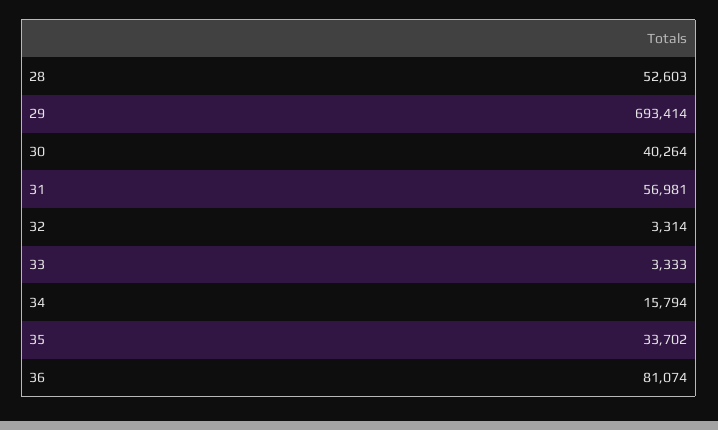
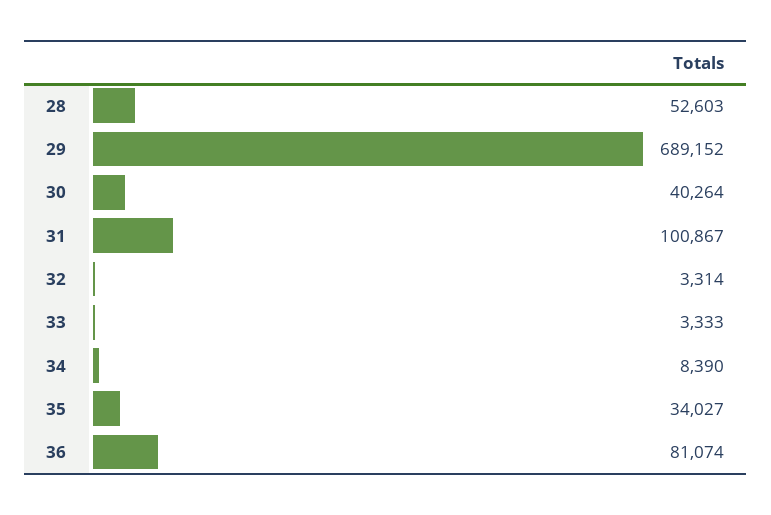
29: 693414 -> 689152
31: 56981 -> 100867
34: 15794 -> 8390
35: 33702 -> 34027

